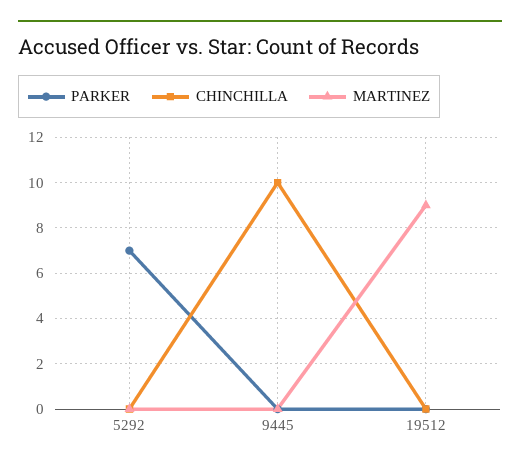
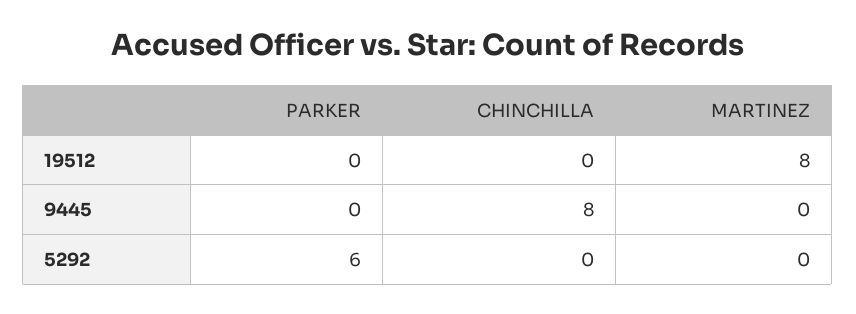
PARKER, 5292: 7 -> 6
CHINCHILLA, 9445: 10 -> 8
MARTINEZ, 19512: 9 -> 8

